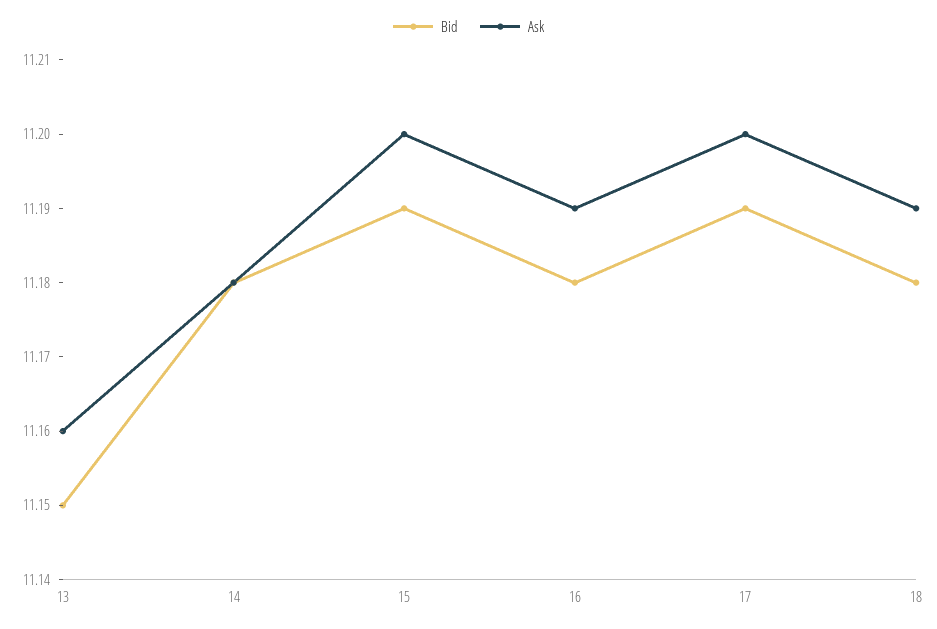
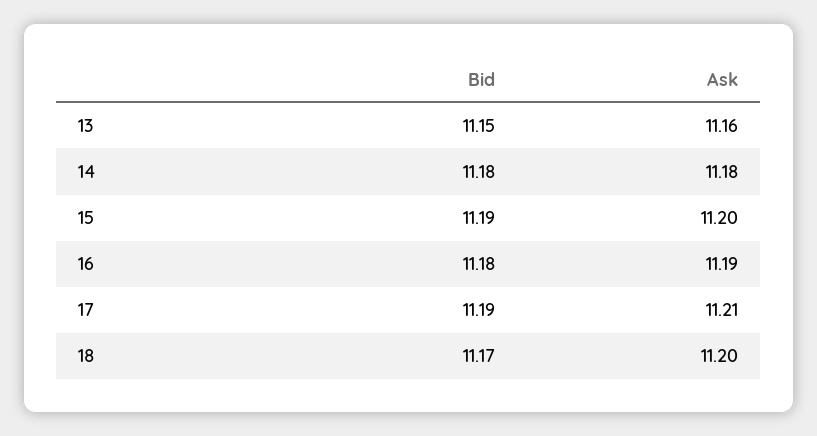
Ask, 17: 11.2 -> 11.21
Bid, 18: 11.18 -> 11.17
Ask, 18: 11.19 -> 11.2

